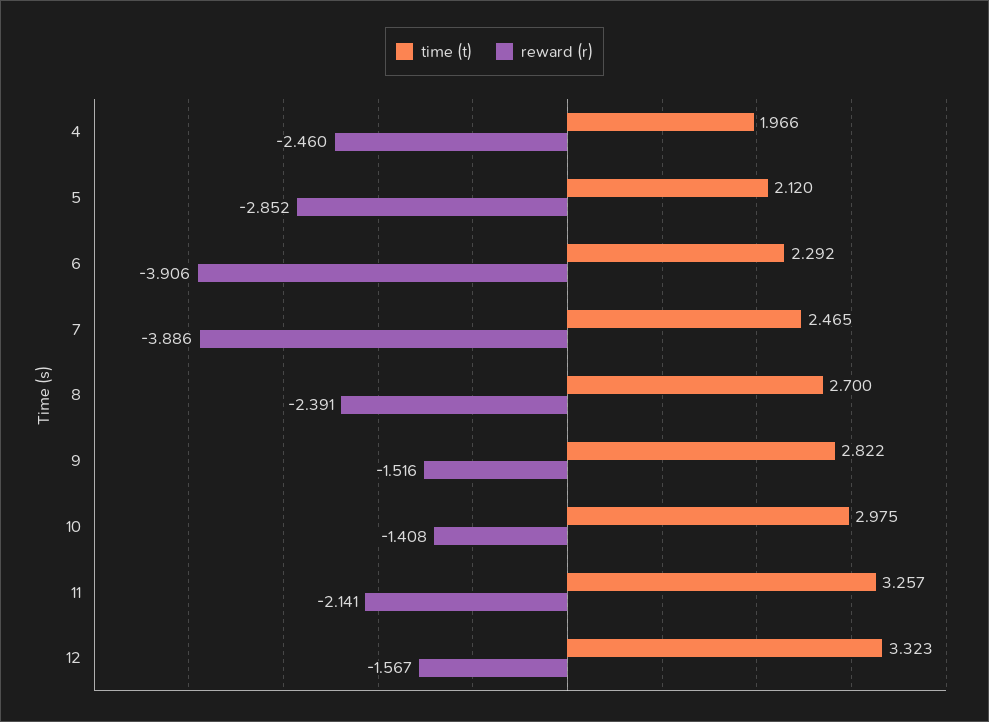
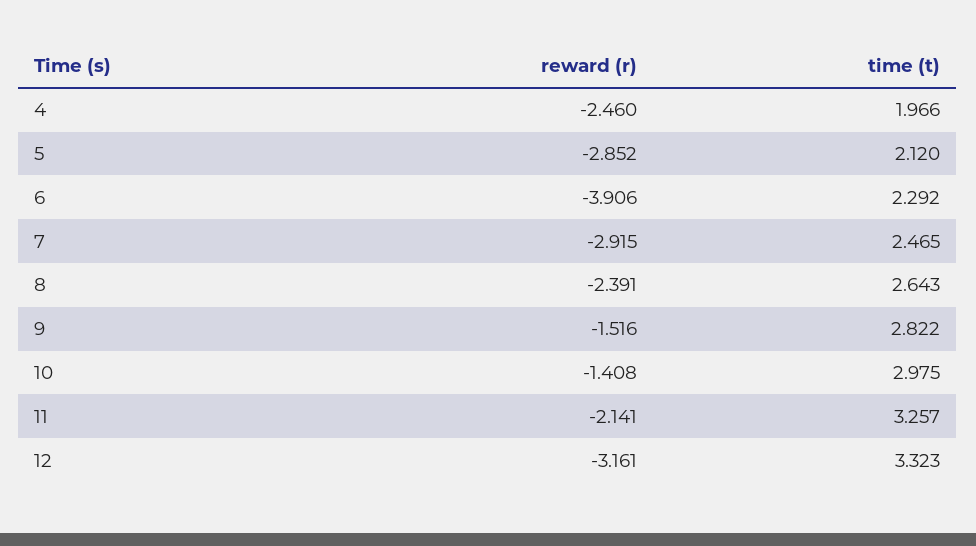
reward (r), 7: -3.886 -> -2.915
time (t), 8: 2.7 -> 2.643
reward (r), 12: -1.567 -> -3.161

